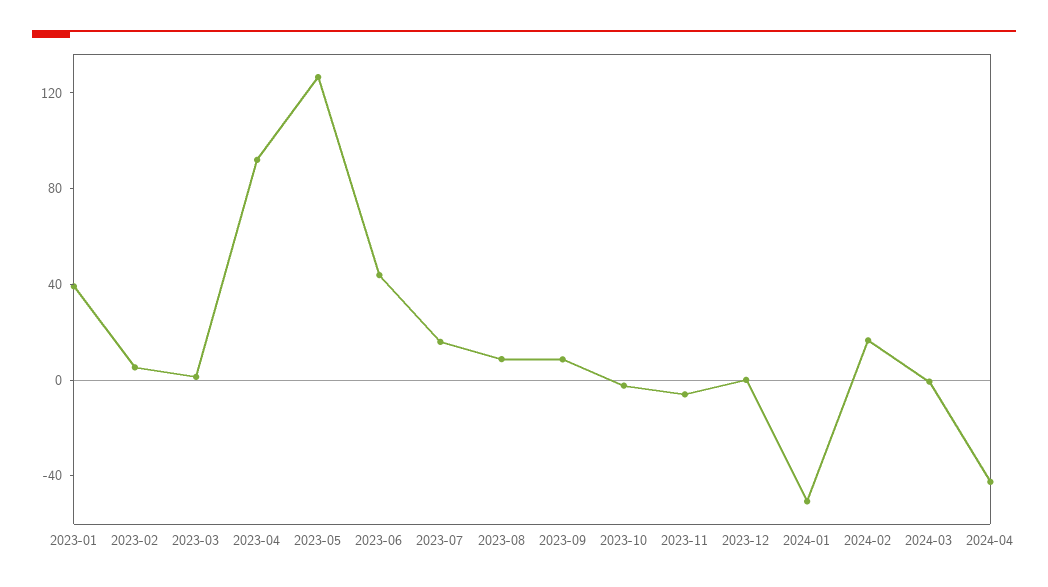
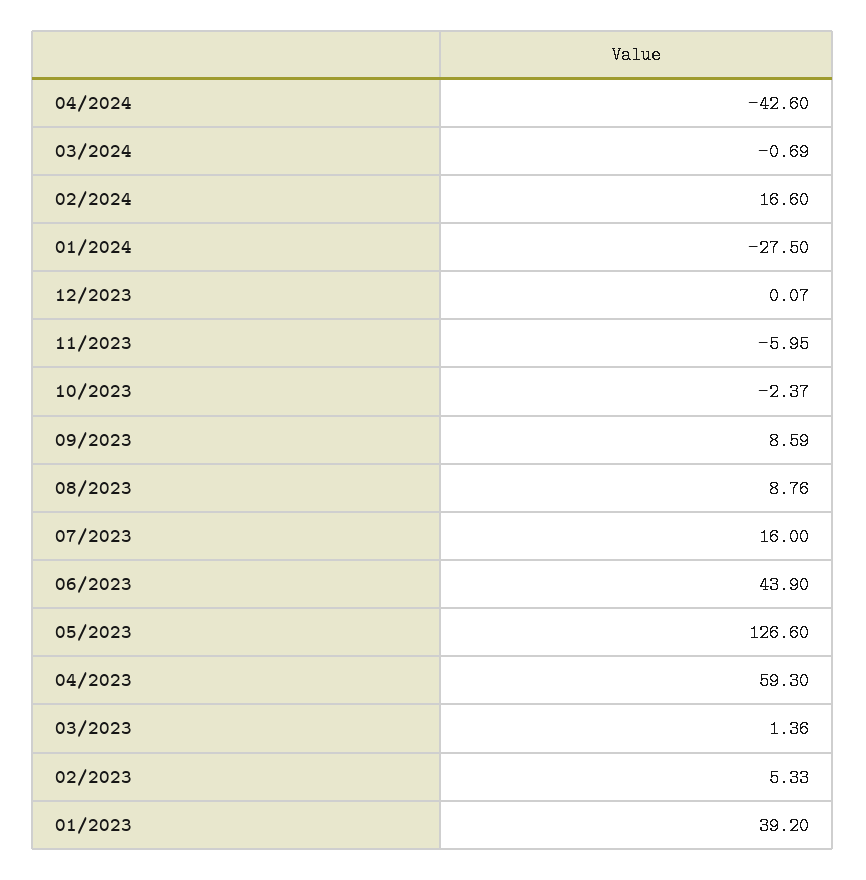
2023-04: 90 -> 59.3
2024-01: -50 -> -27.5

